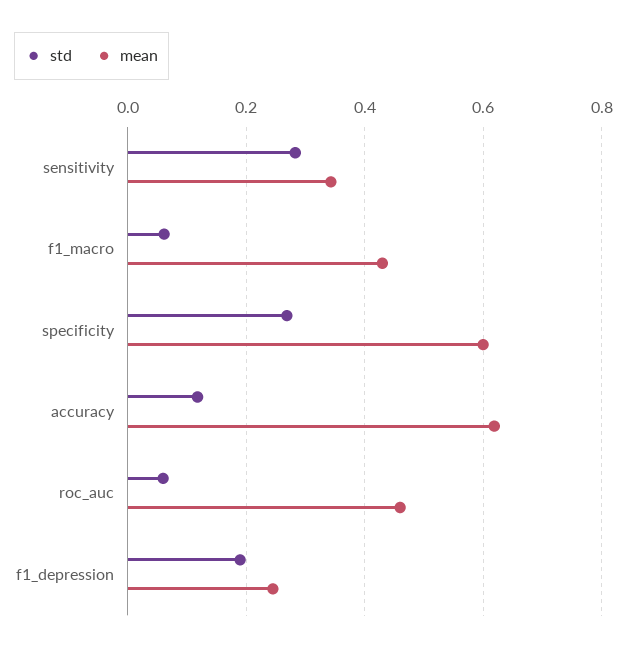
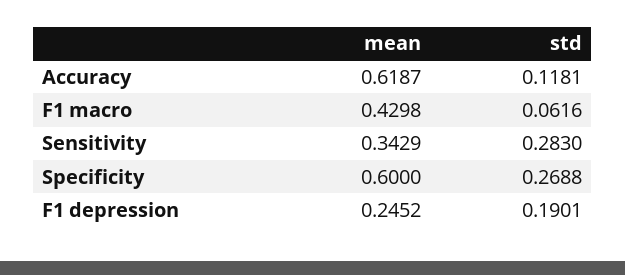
std, roc_auc: 0.06 -> none
mean, roc_auc: 0.46 -> none

